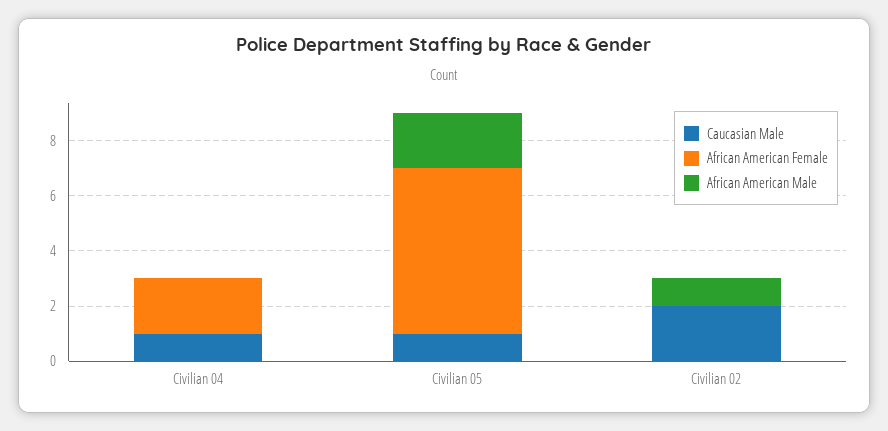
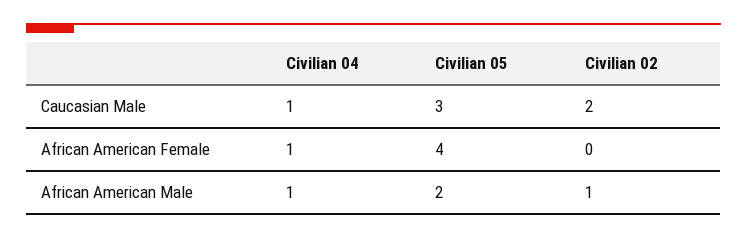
African American Female, Civilian 04: 2 -> 1
African American Male, Civilian 04: 0 -> 1
Caucasian Male, Civilian 05: 1 -> 3
African American Female, Civilian 05: 6 -> 4

